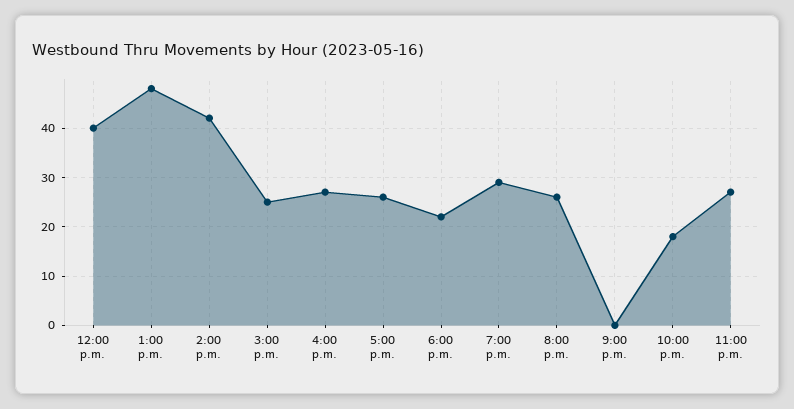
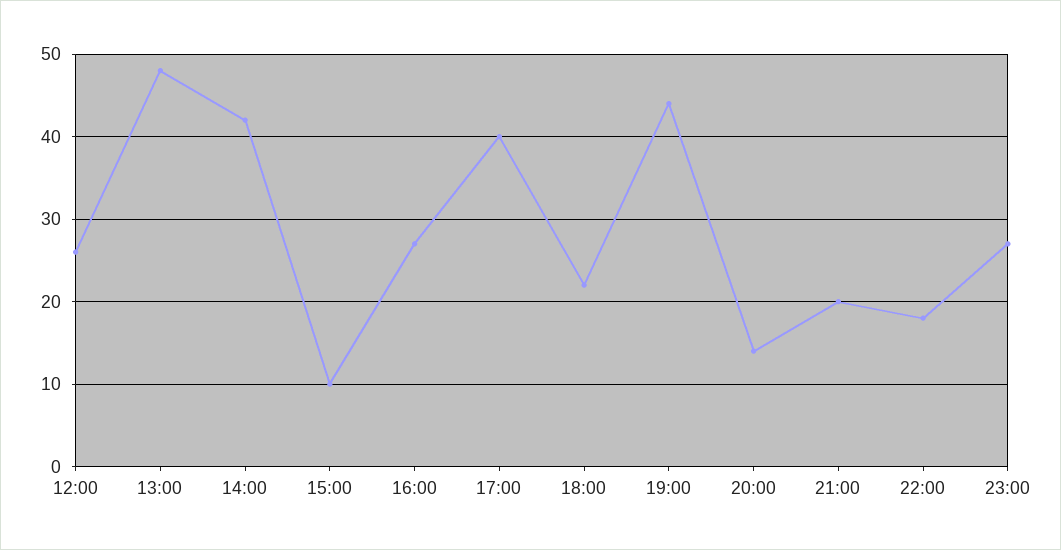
12:00 p.m.: 40 -> 26
3:00 p.m.: 25 -> 10
5:00 p.m.: 25 -> 40
7:00 p.m.: 30 -> 44
8:00 p.m.: 25 -> 14
9:00 p.m.: 0 -> 20

